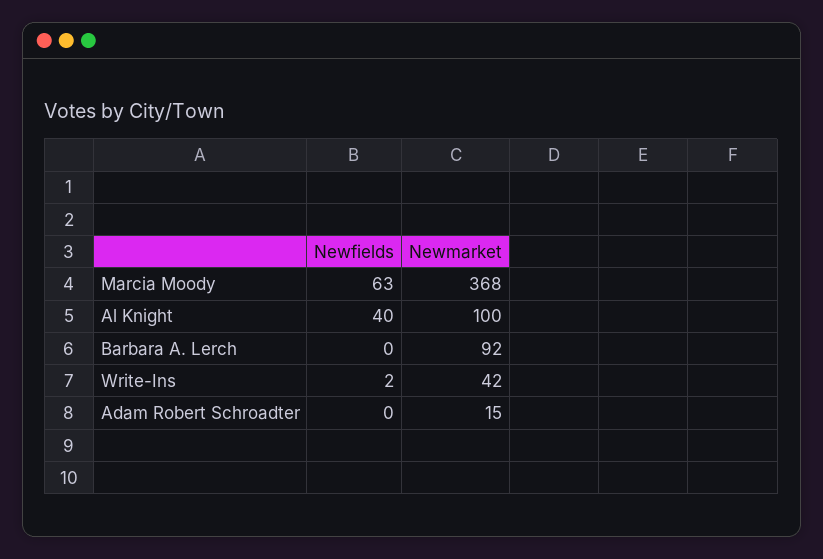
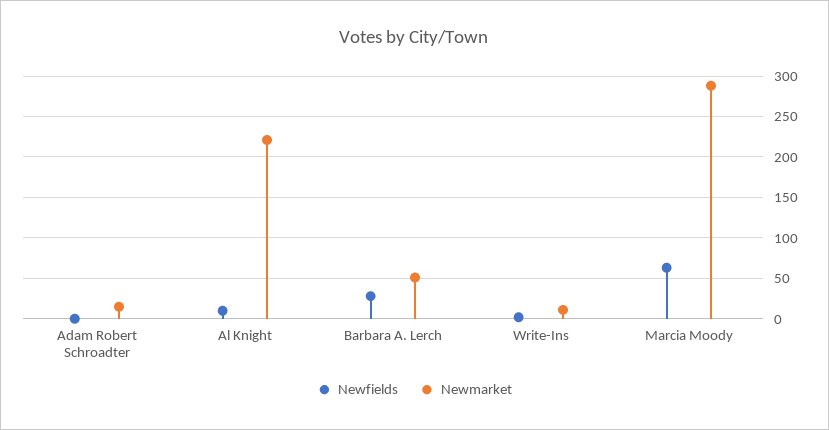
Newmarket, Marcia Moody: 368 -> 290
Newfields, Al Knight: 40 -> 10
Newmarket, Al Knight: 100 -> 220
Newfields, Barbara A. Lerch: 0 -> 30
Newmarket, Barbara A. Lerch: 92 -> 50
Newmarket, Write-Ins: 42 -> 10

